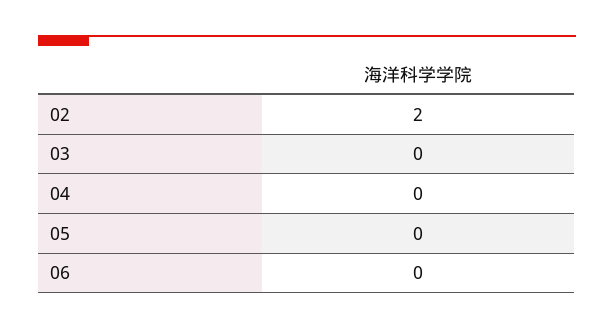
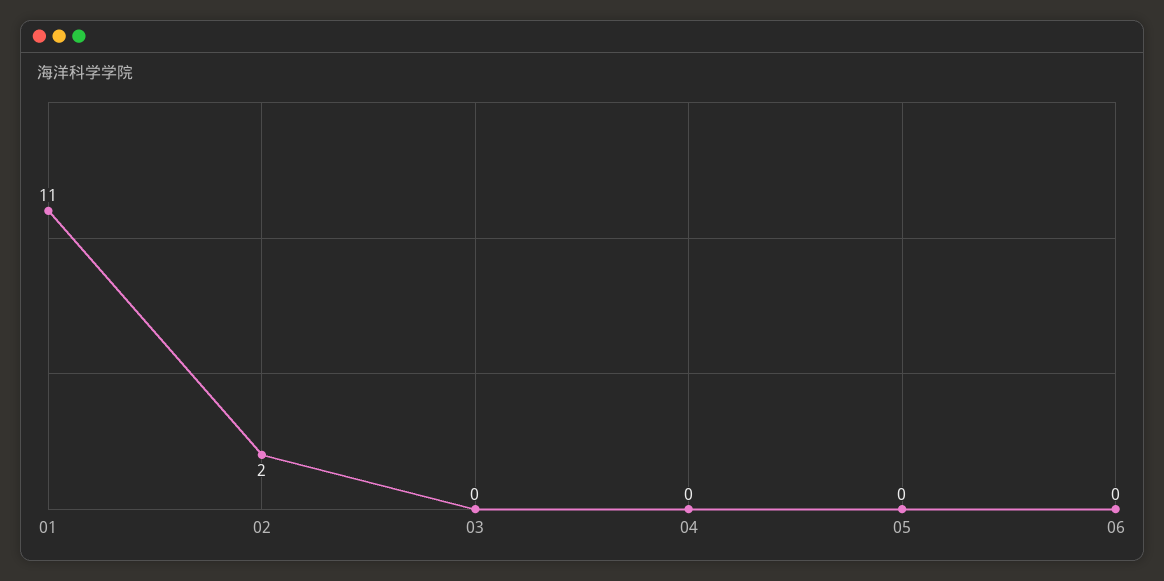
01: none -> 11

